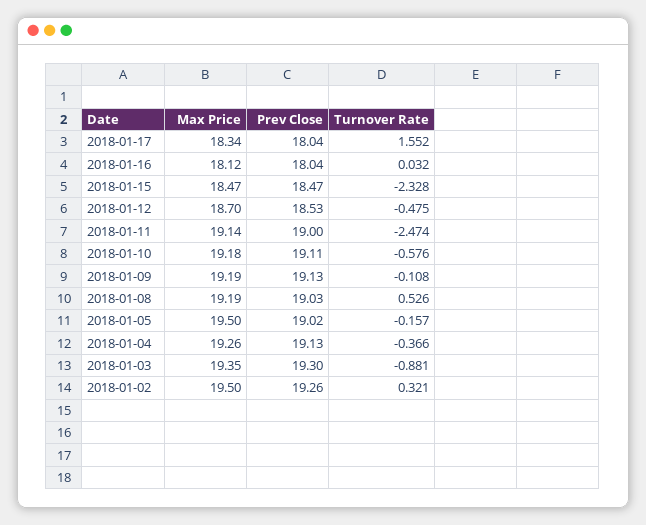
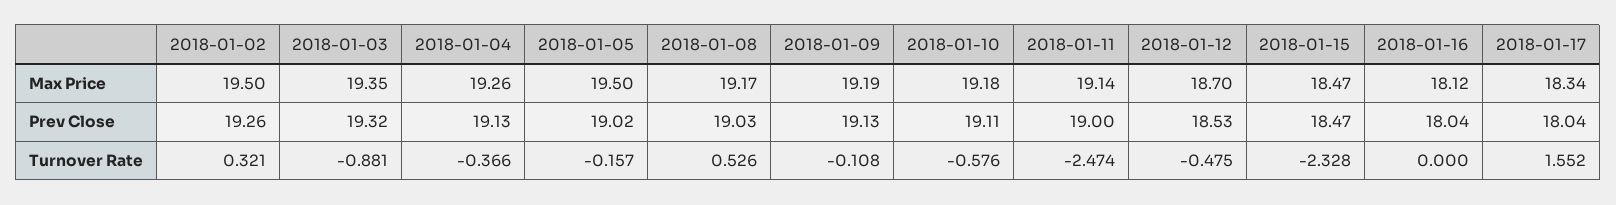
Turnover Rate, 2018-01-16: 0.032 -> 0
Max Price, 2018-01-08: 19.19 -> 19.17
Prev Close, 2018-01-03: 19.3 -> 19.32

